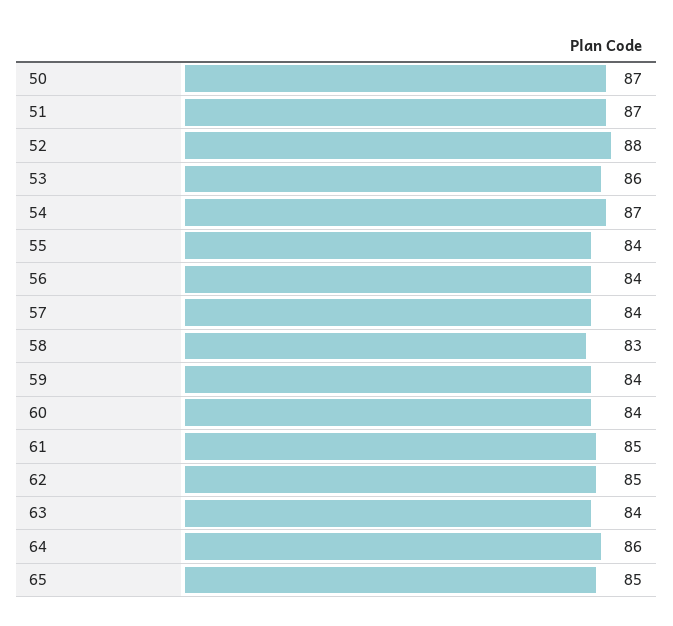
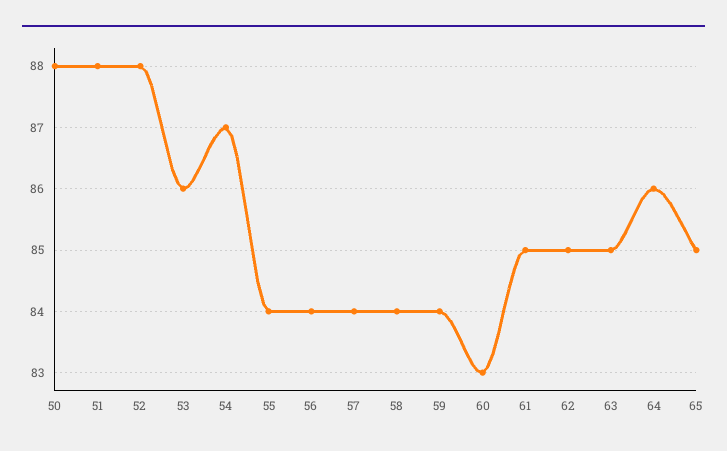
50: 87 -> 88
51: 87 -> 88
58: 83 -> 84
60: 84 -> 83
63: 84 -> 85

